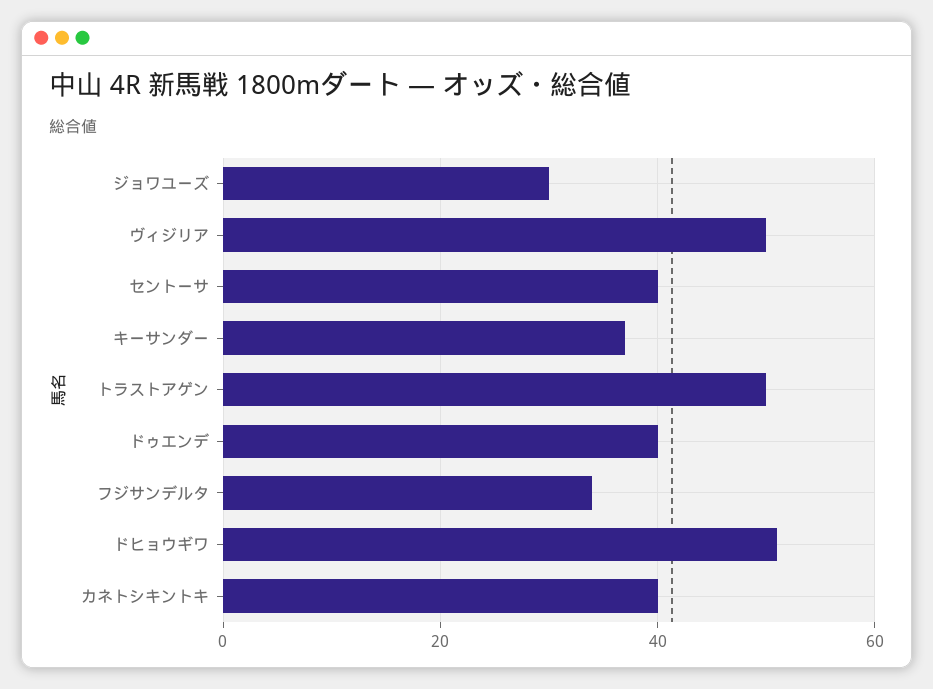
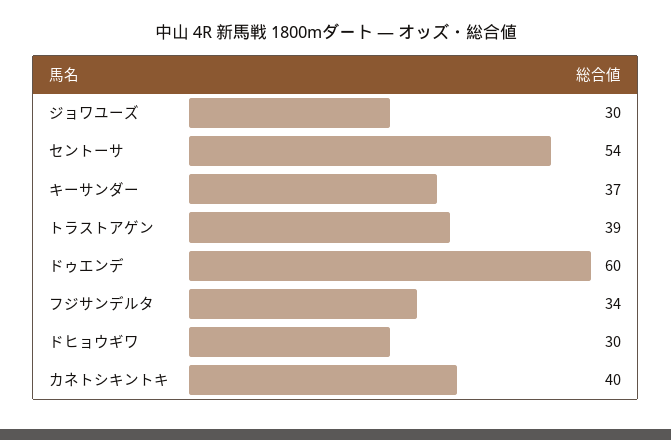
ヴィジリア: 50 -> none
セントーサ: 40 -> 54
トラストアゲン: 50 -> 39
ドゥエンデ: 40 -> 60
ドヒョウギワ: 50 -> 30

